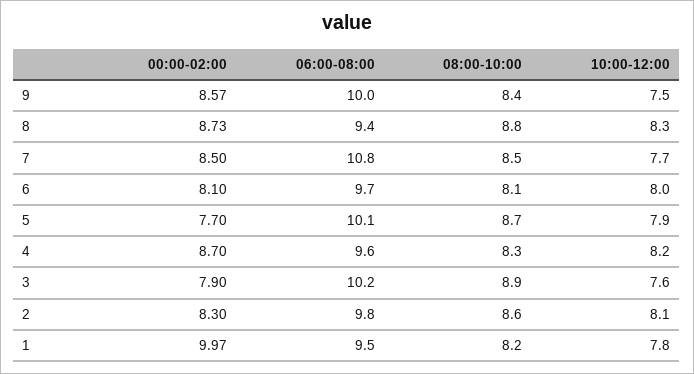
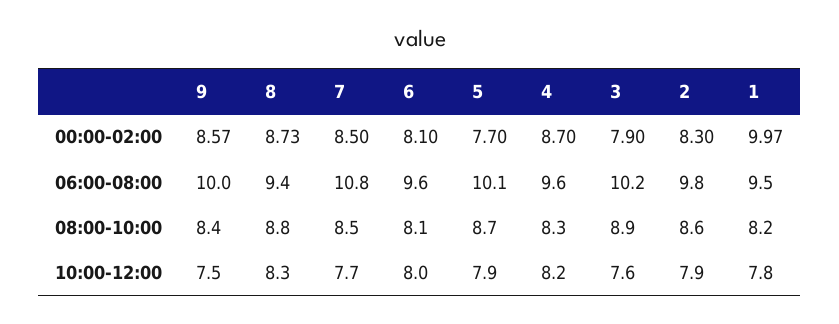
06:00-08:00, 6: 9.7 -> 9.6
10:00-12:00, 2: 8.1 -> 7.9

